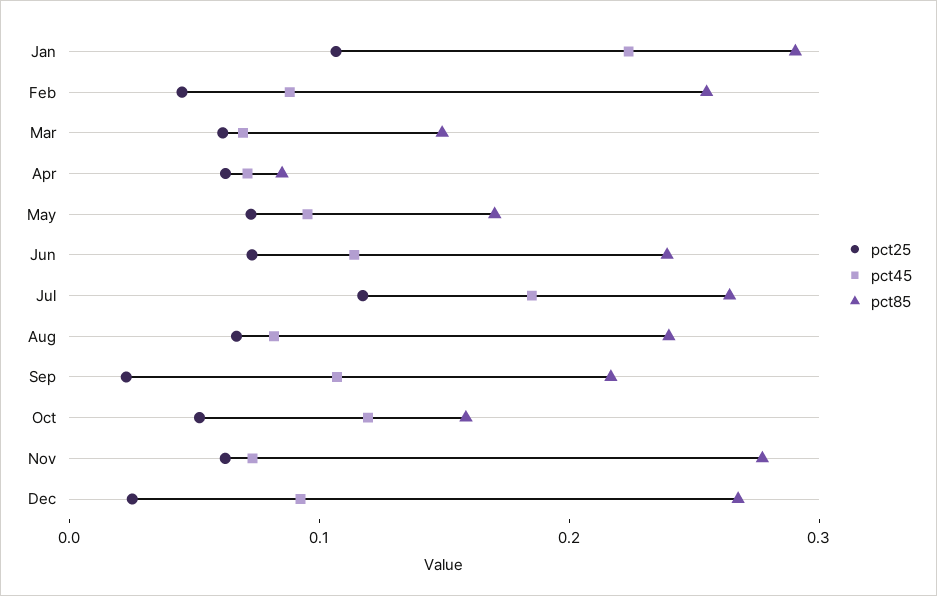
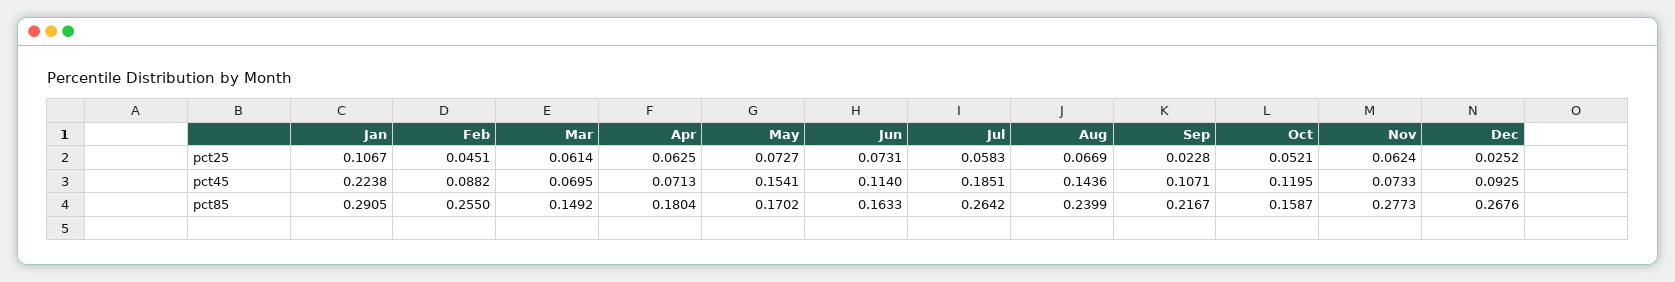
pct85, Apr: 0.08 -> 0.1804
pct45, May: 0.1 -> 0.1541
pct85, Jun: 0.24 -> 0.1633
pct25, Jul: 0.12 -> 0.0583
pct45, Aug: 0.08 -> 0.1436

